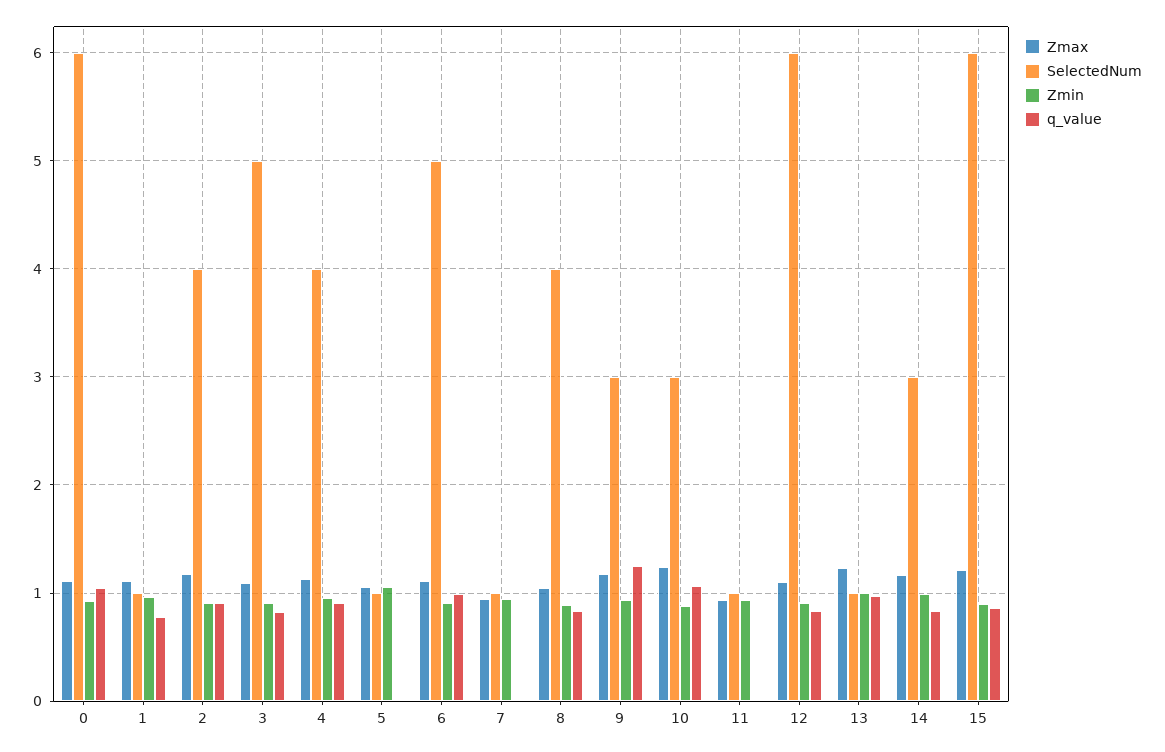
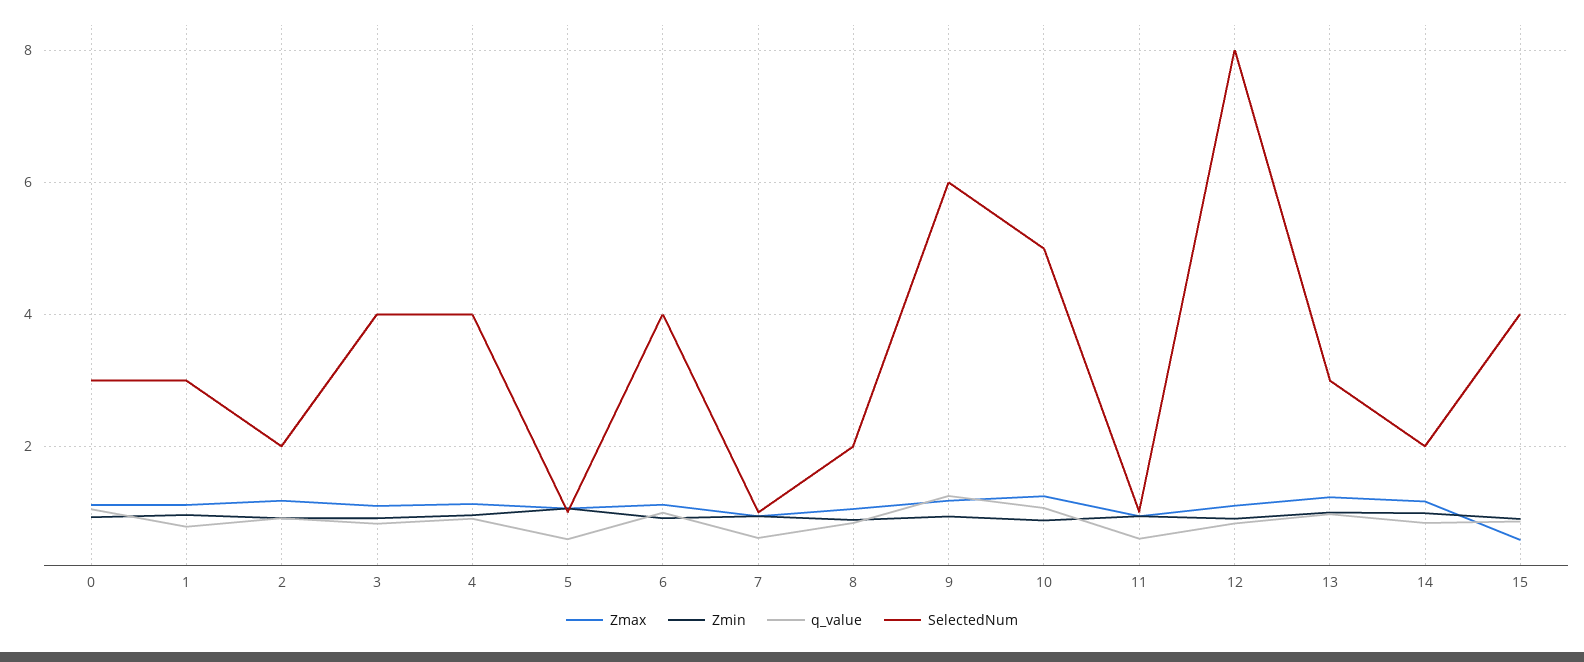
SelectedNum, 0: 6 -> 3
SelectedNum, 1: 1 -> 3
SelectedNum, 2: 4 -> 2
SelectedNum, 3: 5 -> 4
q_value, 5: 0 -> 0.6
SelectedNum, 6: 5 -> 4
q_value, 7: 0 -> 0.6
SelectedNum, 8: 4 -> 2
SelectedNum, 9: 3 -> 6
SelectedNum, 10: 3 -> 5
q_value, 11: 0 -> 0.6
SelectedNum, 12: 6 -> 8
SelectedNum, 13: 1 -> 3
SelectedNum, 14: 3 -> 2
Zmax, 15: 1.2 -> 0.6
SelectedNum, 15: 6 -> 4

